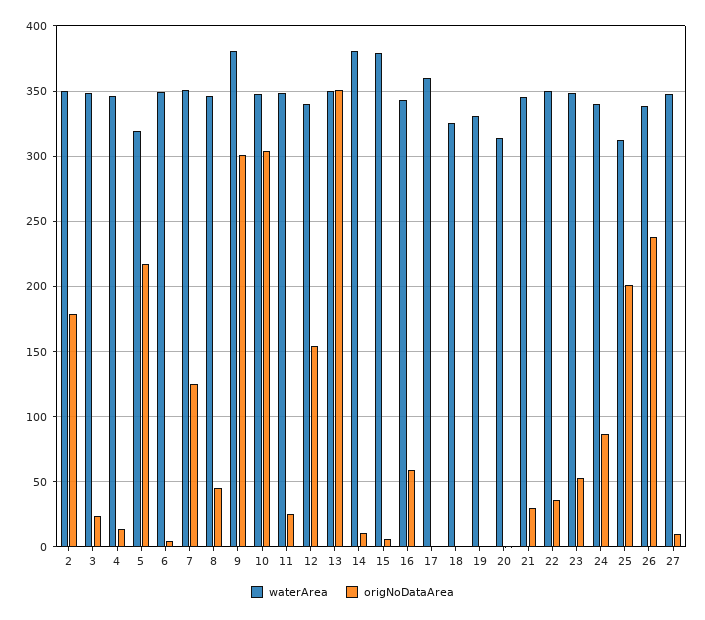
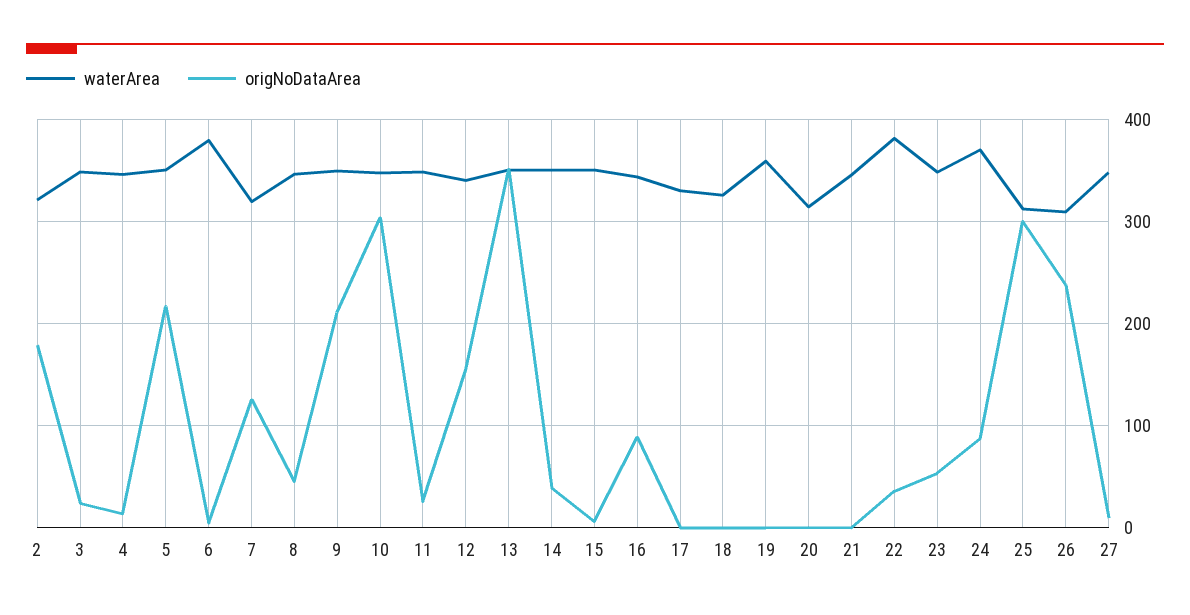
waterArea, 2: 350 -> 320
waterArea, 5: 320 -> 350
waterArea, 6: 350 -> 380
waterArea, 7: 350 -> 320
waterArea, 9: 380 -> 350
origNoDataArea, 9: 300 -> 210
waterArea, 14: 380 -> 350
origNoDataArea, 14: 10 -> 40
waterArea, 15: 380 -> 350
origNoDataArea, 16: 60 -> 90
waterArea, 17: 360 -> 330
waterArea, 19: 330 -> 360
origNoDataArea, 21: 30 -> 0
waterArea, 22: 350 -> 380
waterArea, 24: 340 -> 370
origNoDataArea, 25: 200 -> 300
waterArea, 26: 340 -> 310

